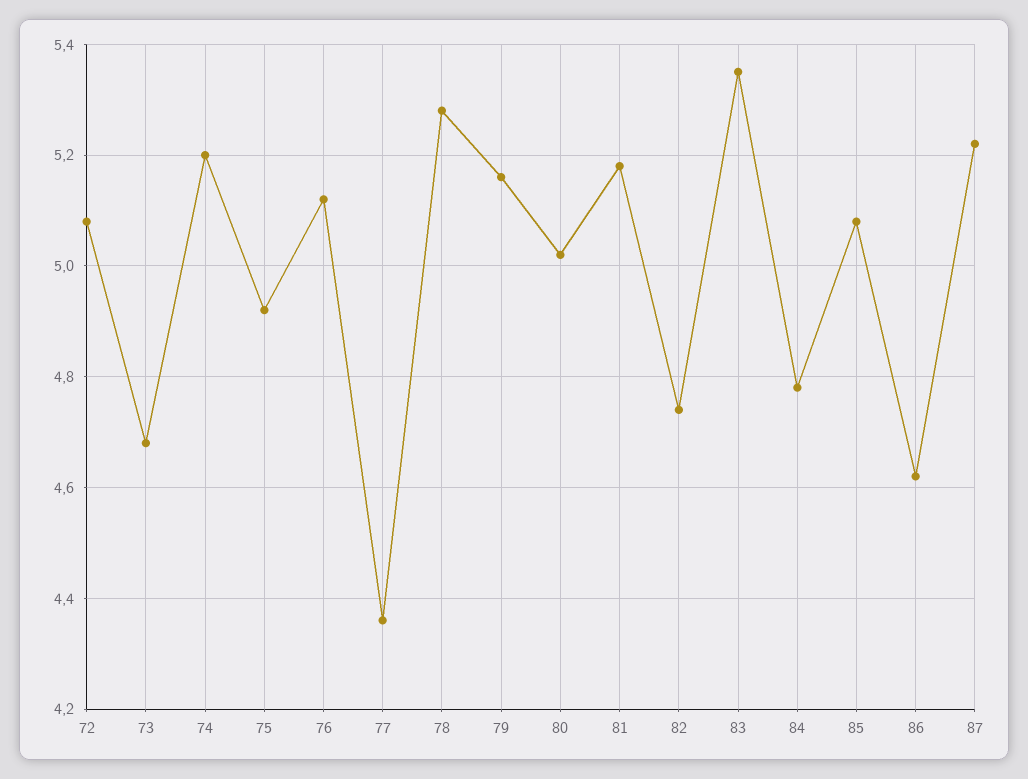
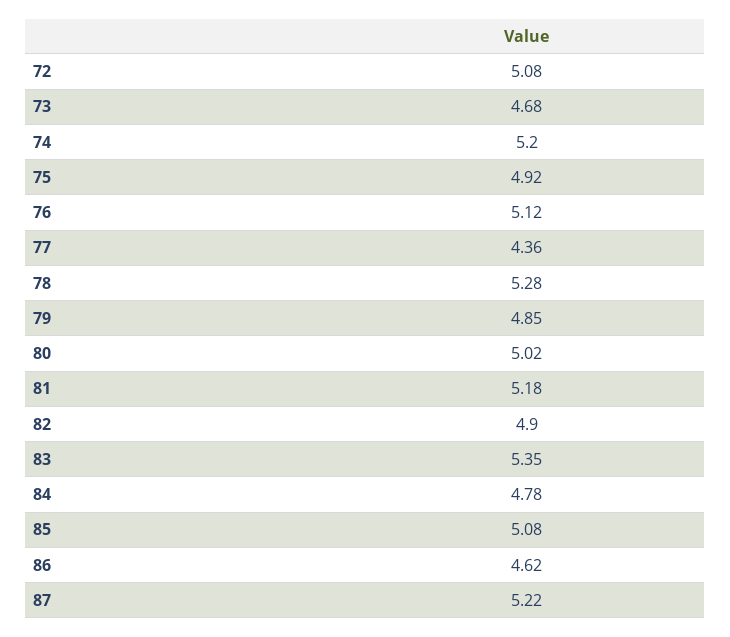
79: 5.15 -> 4.85
82: 4.75 -> 4.9

